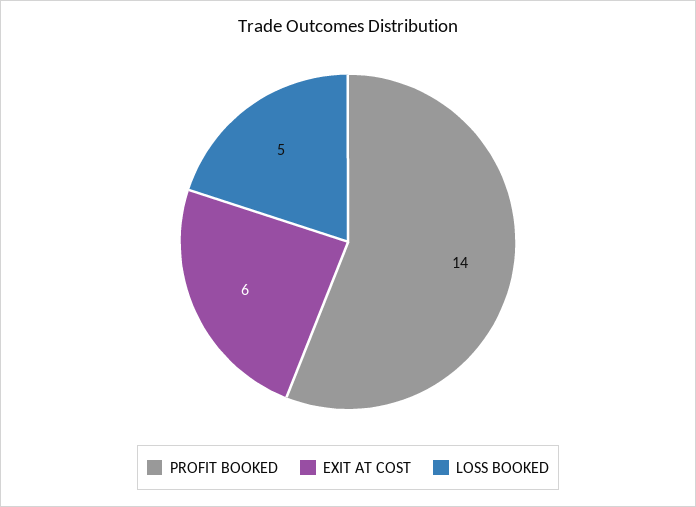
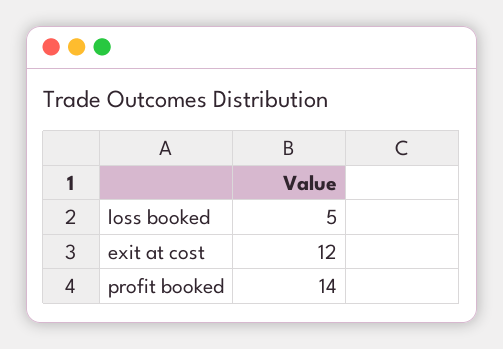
EXIT AT COST: 6 -> 12

